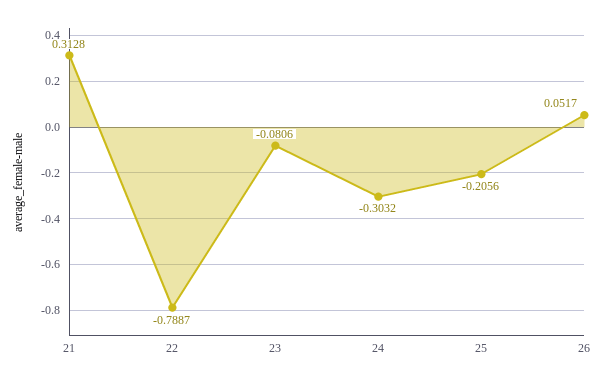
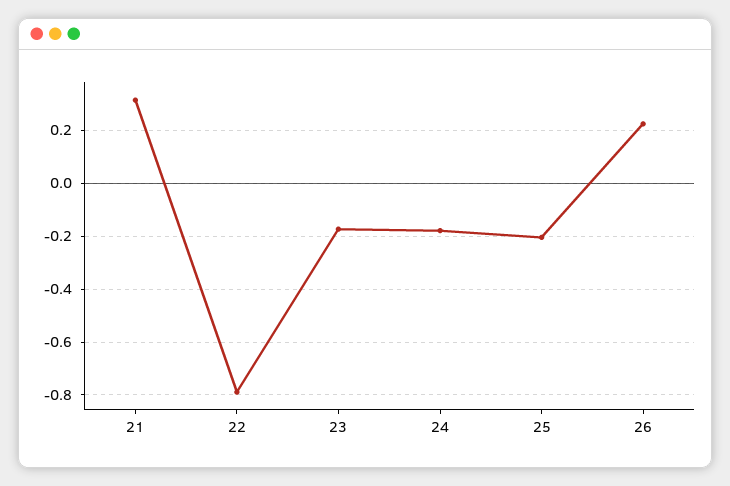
23: -0.0806 -> -0.175
24: -0.3032 -> -0.175
26: 0.0517 -> 0.225

